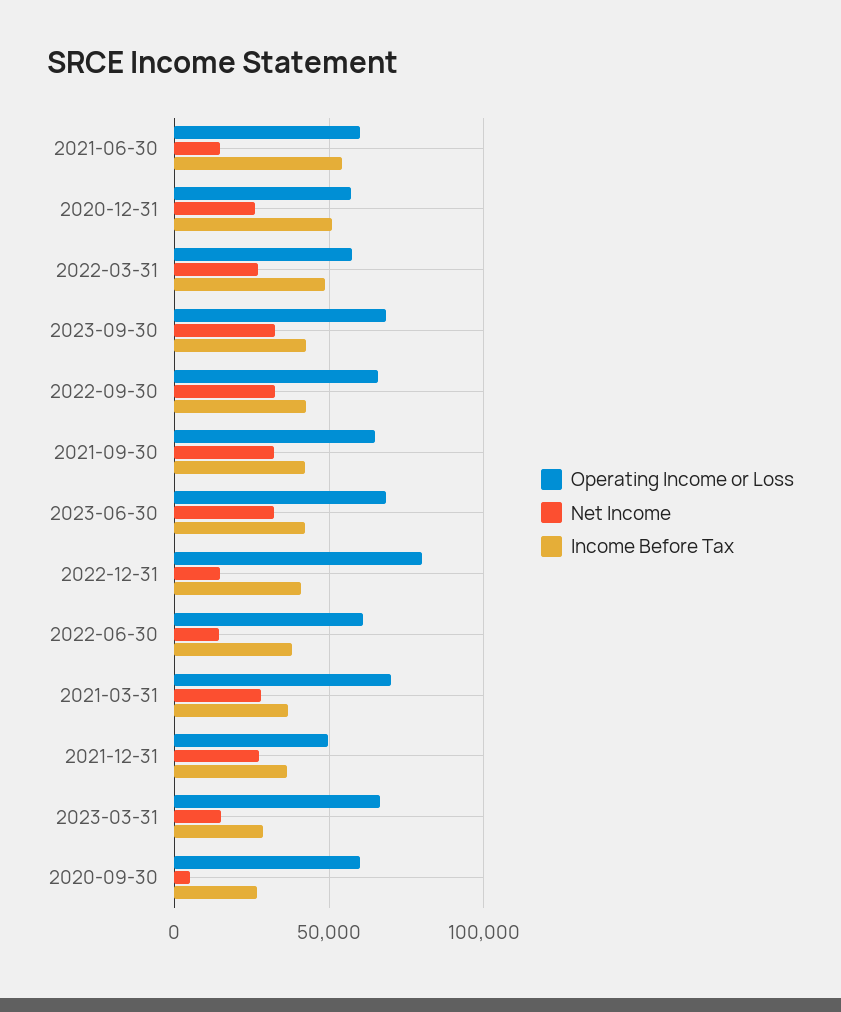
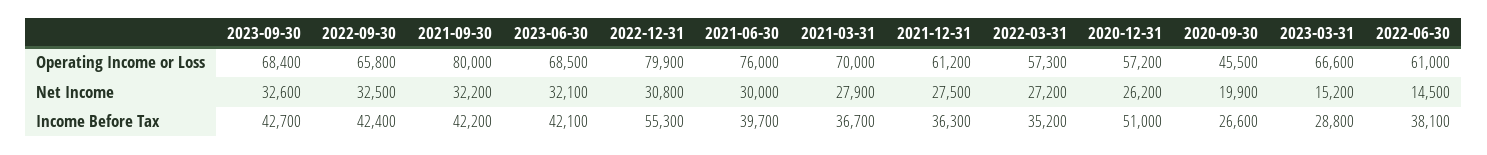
Operating Income or Loss, 2021-06-30: 60000 -> 76000
Net Income, 2021-06-30: 15000 -> 30000
Income Before Tax, 2021-06-30: 55000 -> 39700
Income Before Tax, 2022-03-31: 50000 -> 35200
Operating Income or Loss, 2021-09-30: 65000 -> 80000
Net Income, 2022-12-31: 15000 -> 30800
Income Before Tax, 2022-12-31: 40000 -> 55300
Operating Income or Loss, 2021-12-31: 50000 -> 61200
Operating Income or Loss, 2020-09-30: 60000 -> 45500
Net Income, 2020-09-30: 5000 -> 19900

